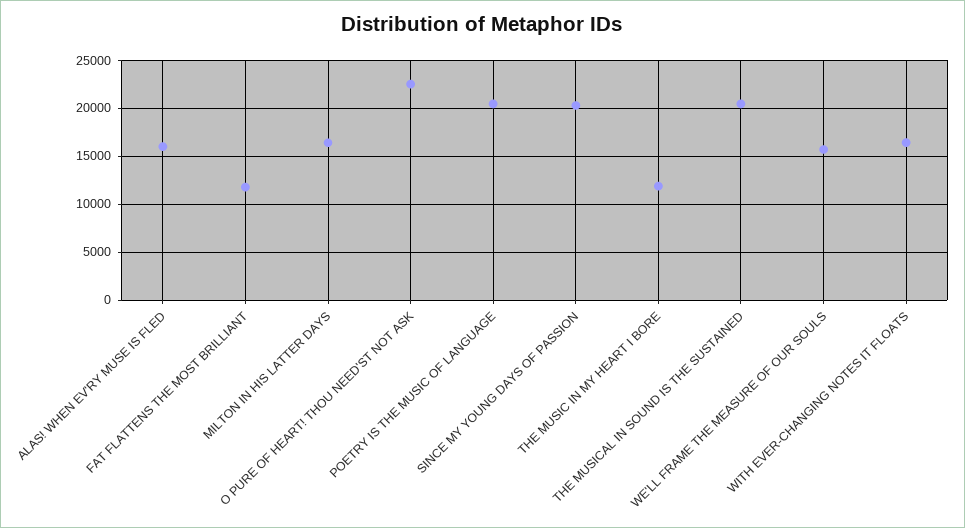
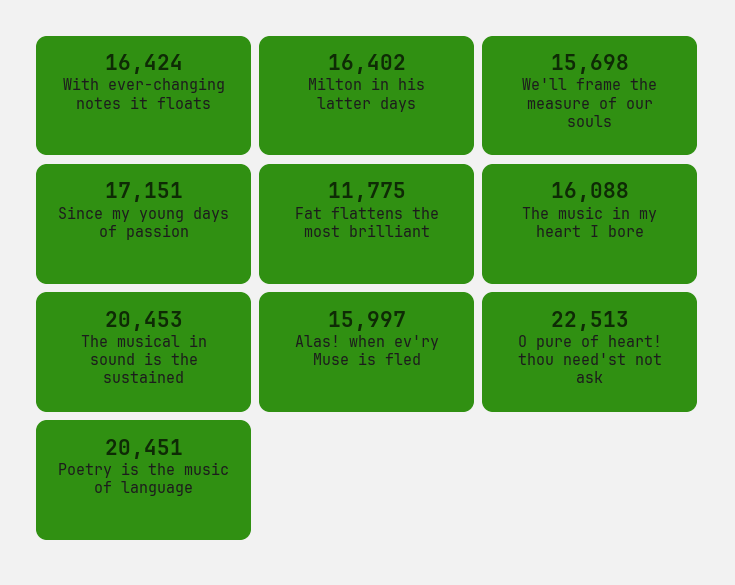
SINCE MY YOUNG DAYS OF PASSION: 20000 -> 17151
THE MUSIC IN MY HEART I BORE: 12000 -> 16088

